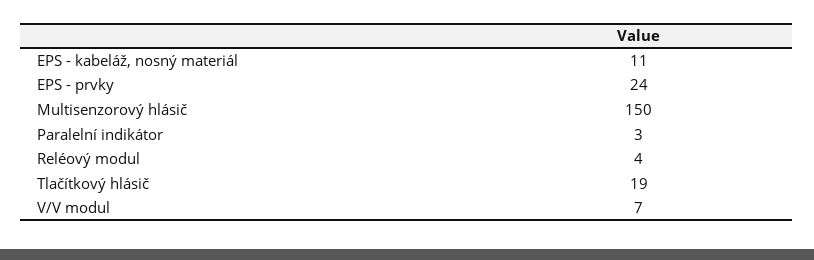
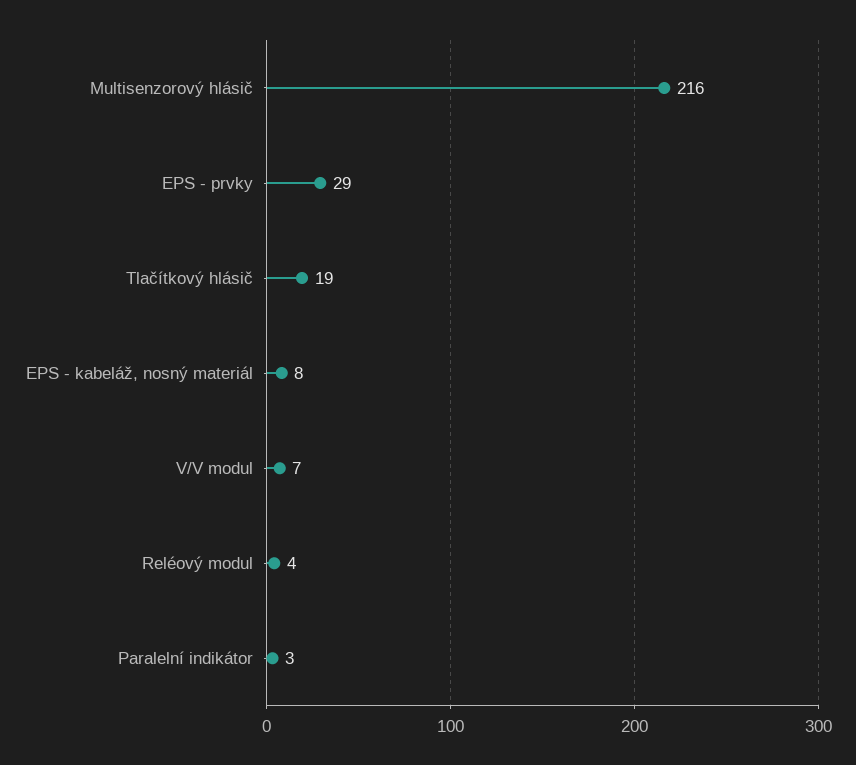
EPS - kabeláž, nosný materiál: 11 -> 8
EPS - prvky: 24 -> 29
Multisenzorový hlásič: 150 -> 216

